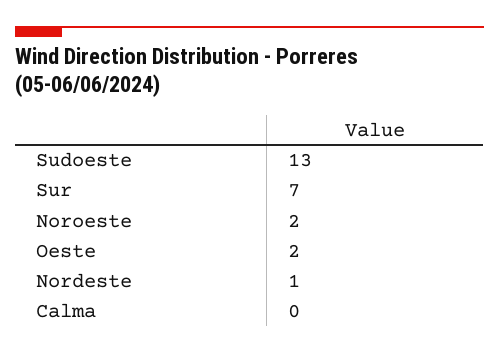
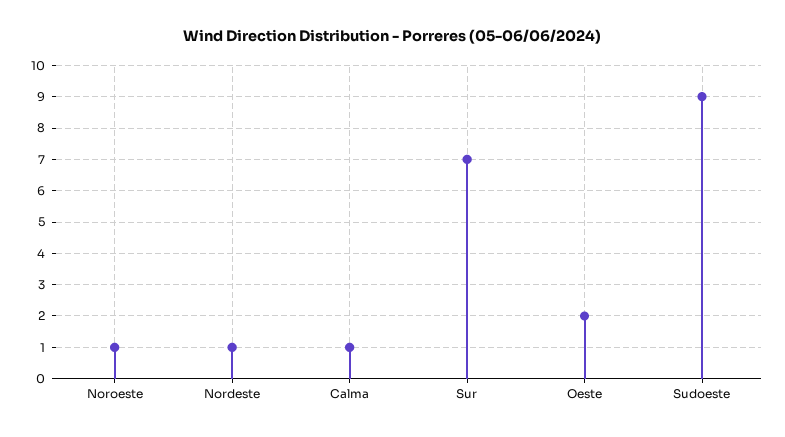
Sudoeste: 13 -> 9
Noroeste: 2 -> 1
Calma: 0 -> 1

